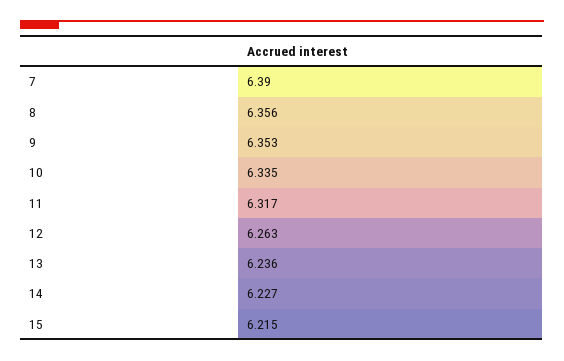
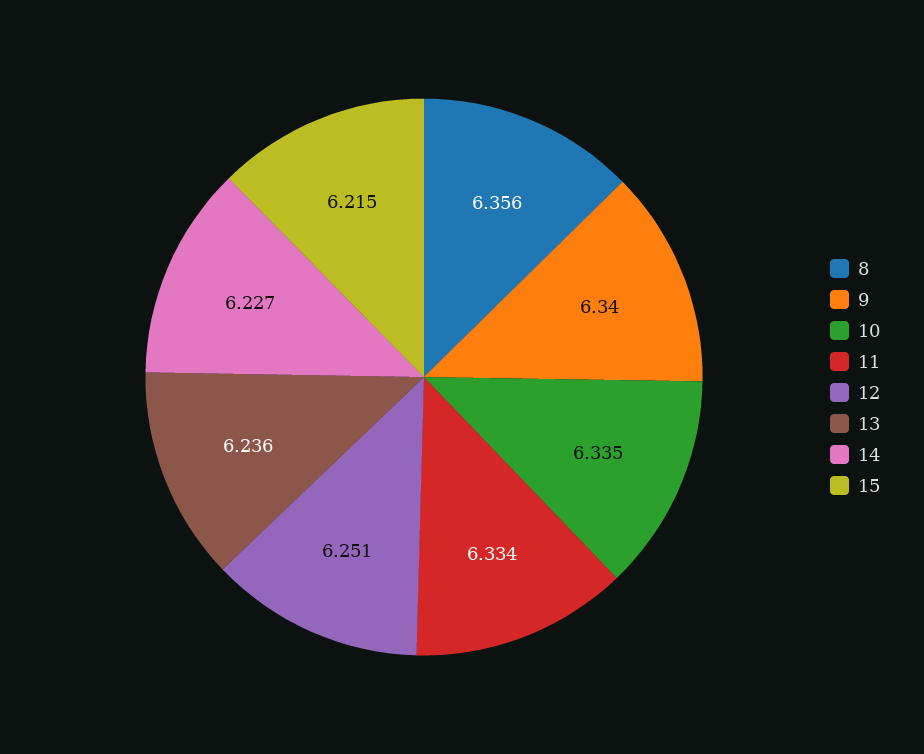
7: 6.39 -> none
9: 6.353 -> 6.34
11: 6.317 -> 6.334
12: 6.263 -> 6.251

